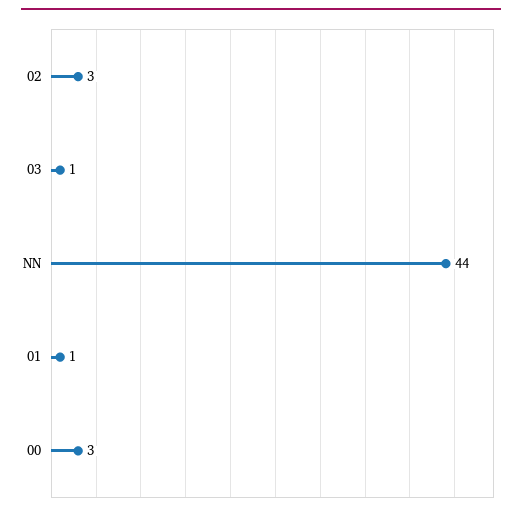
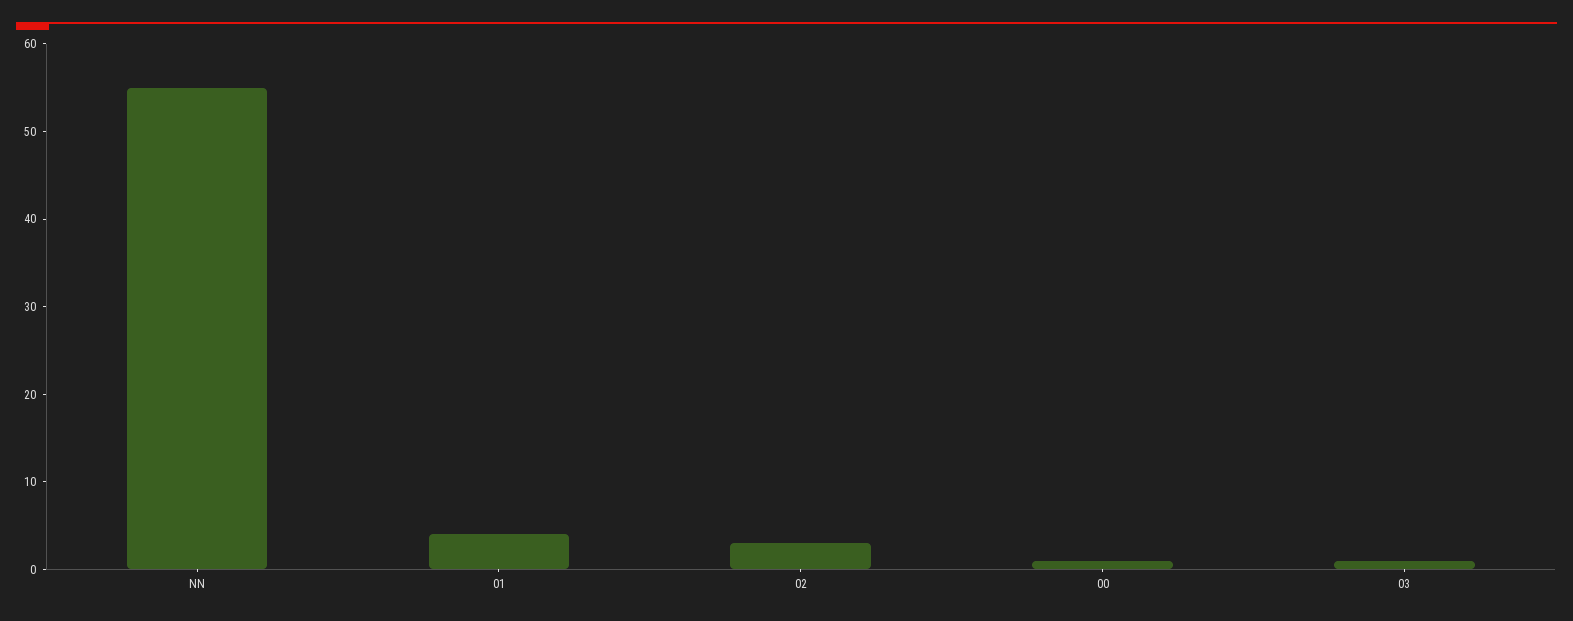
NN: 44 -> 55
01: 1 -> 4
00: 3 -> 1

